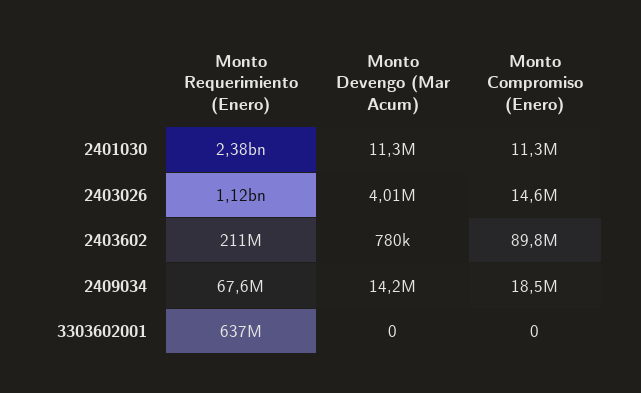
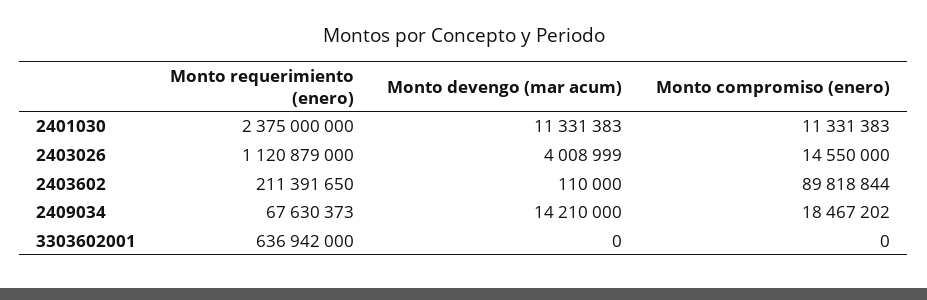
Monto Devengo (Mar Acum), 2403602: 780000 -> 110000

